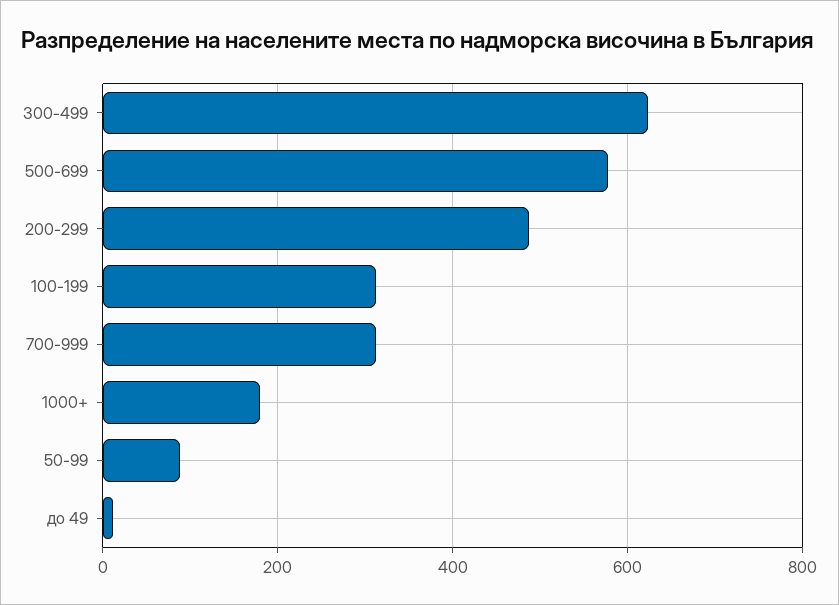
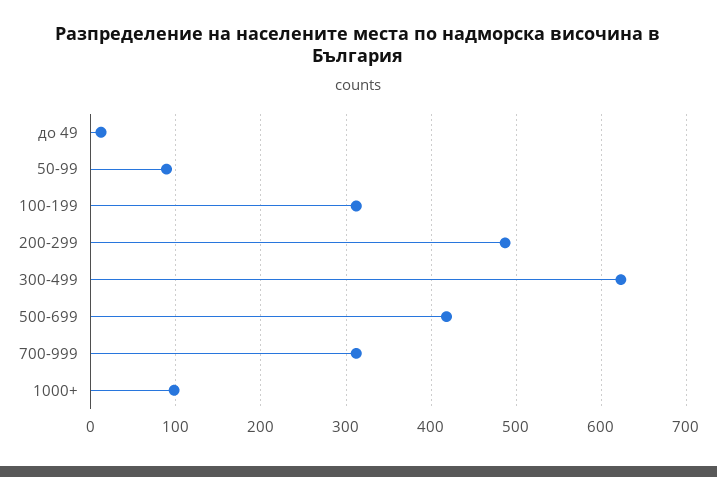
500-699: 580 -> 420
1000+: 180 -> 100

